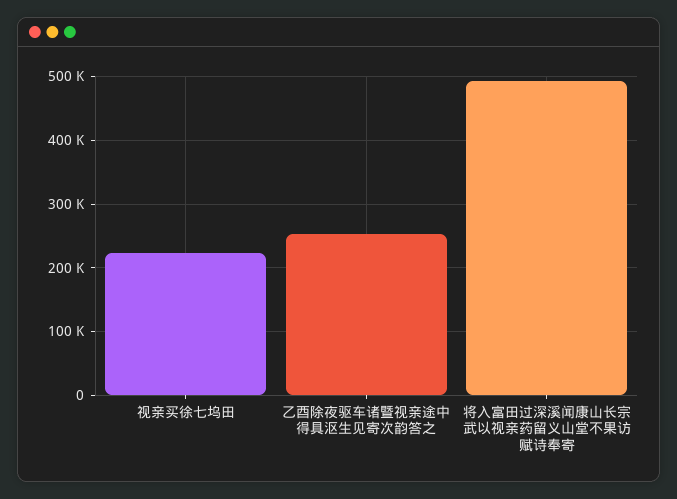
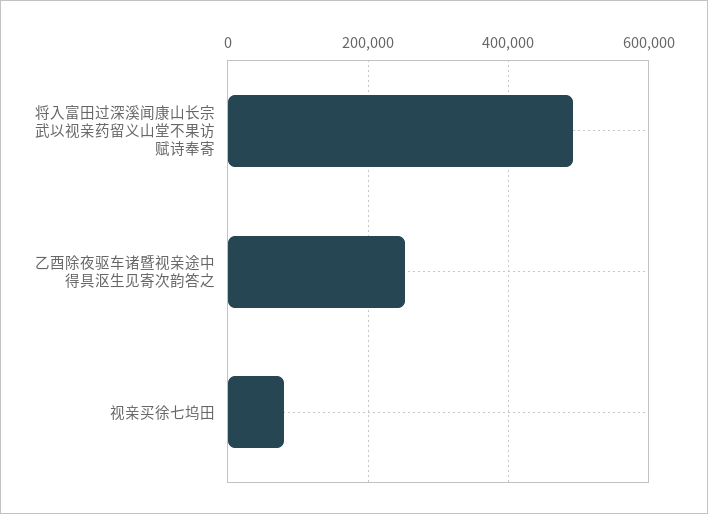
视亲买徐七坞田: 220000 -> 80000

